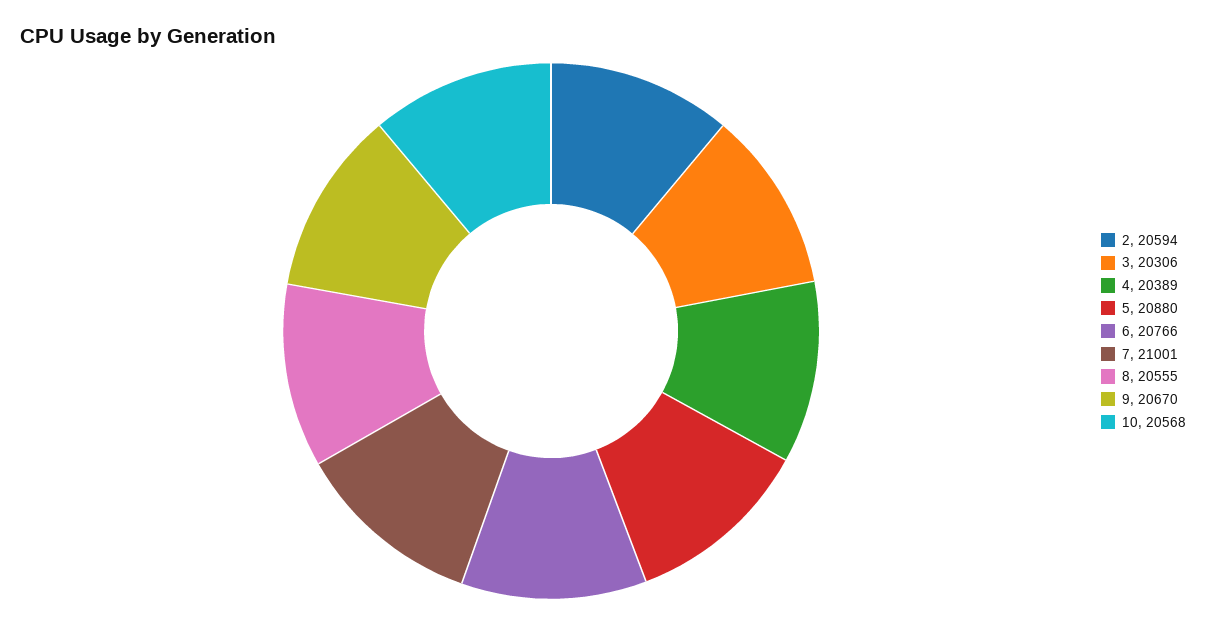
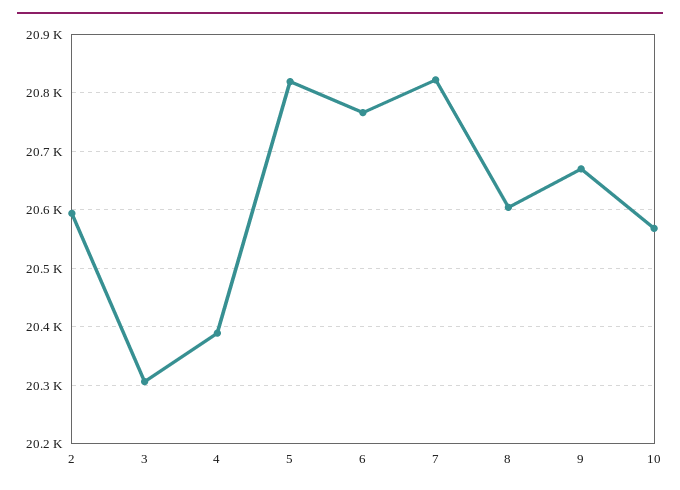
5: 20880 -> 20820
7: 21001 -> 20820
8: 20555 -> 20600

